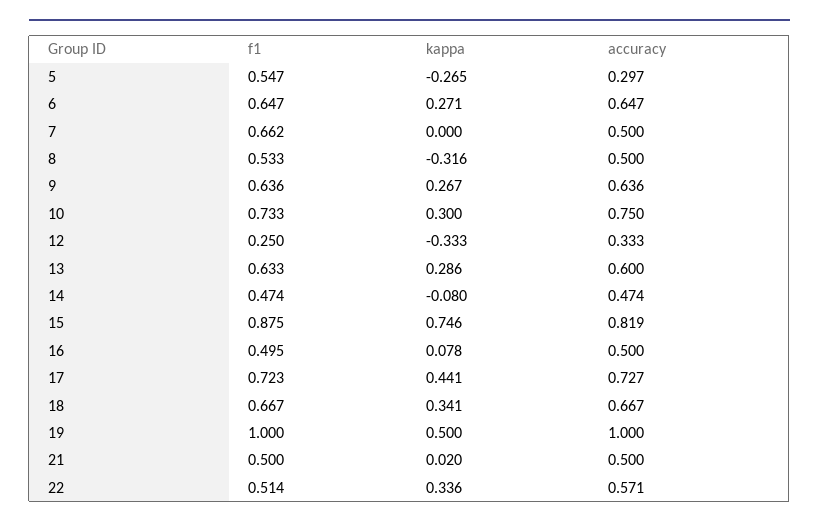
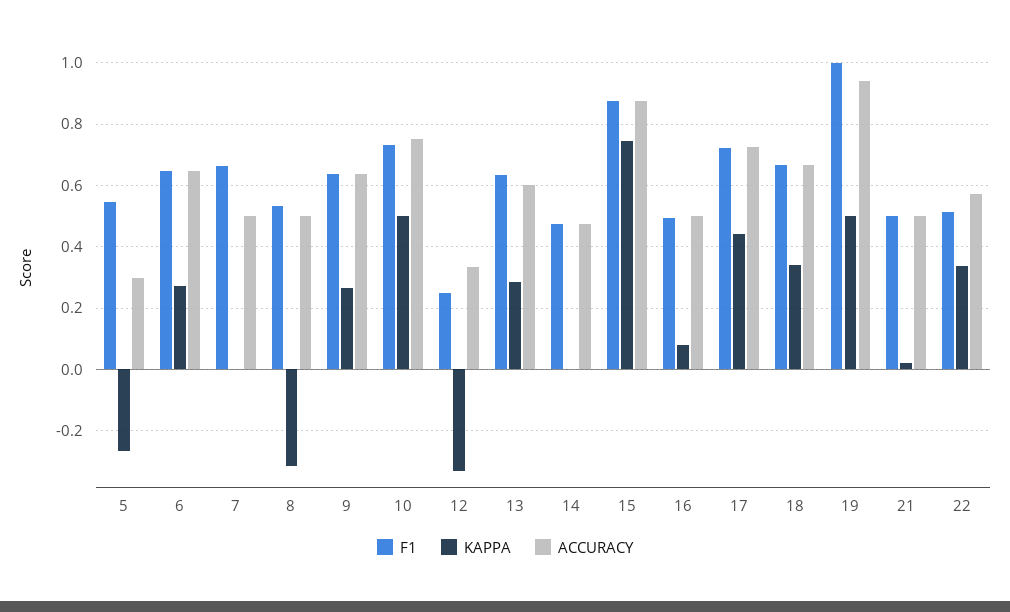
kappa, 10: 0.3 -> 0.5
kappa, 14: -0.08 -> 0
accuracy, 15: 0.819 -> 0.88
accuracy, 19: 1 -> 0.94

